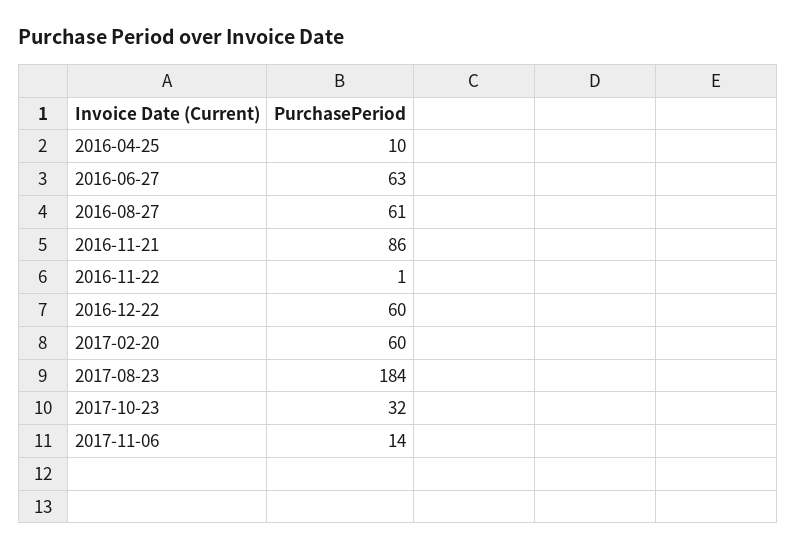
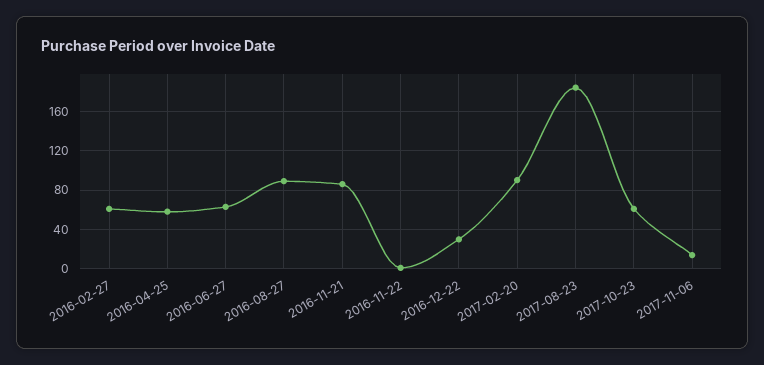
2016-04-25: 10 -> 60
2016-08-27: 61 -> 90
2016-12-22: 60 -> 30
2017-02-20: 60 -> 90
2017-10-23: 32 -> 60
2016-02-27: none -> 60

